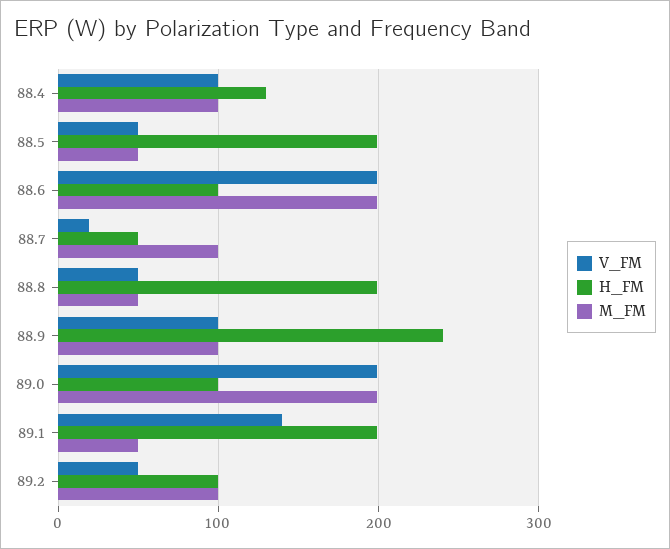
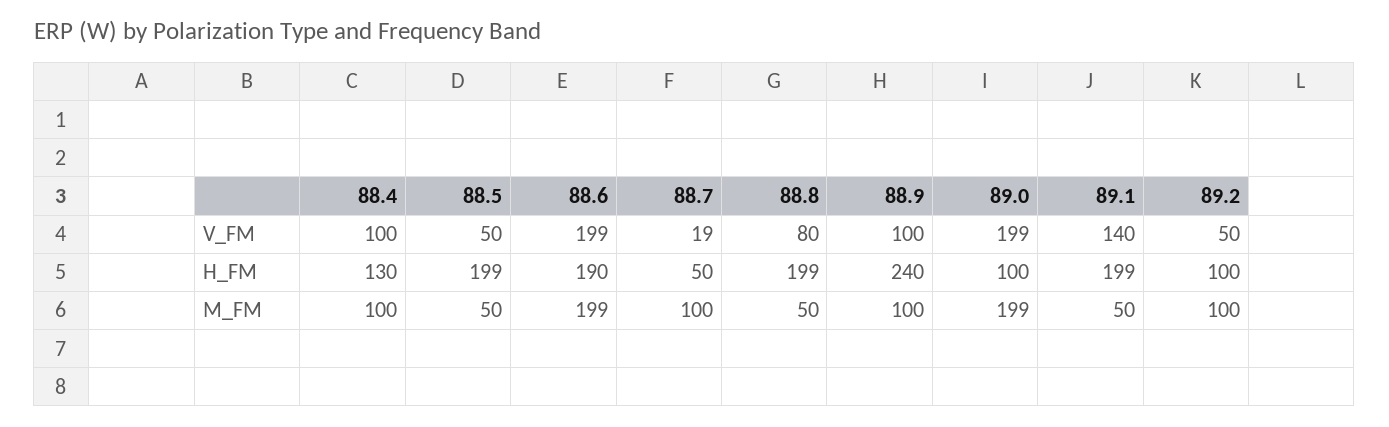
H_FM, 88.6: 100 -> 190
V_FM, 88.8: 50 -> 80

